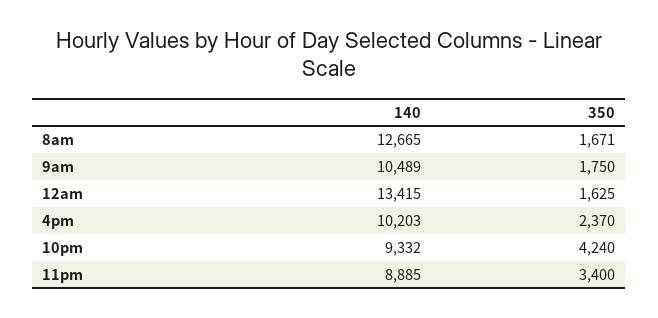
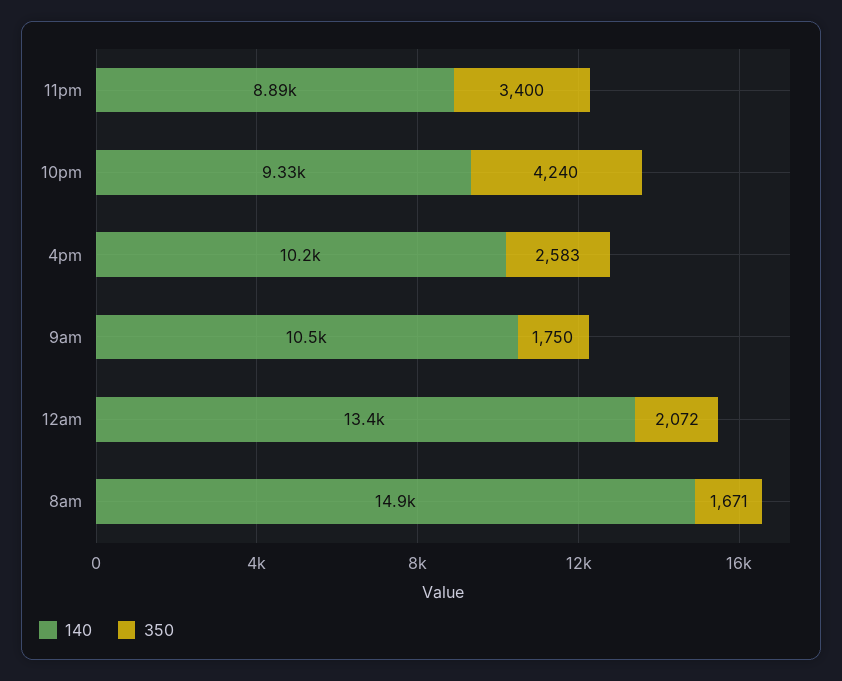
140, 8am: 12665 -> 14900
350, 12am: 1625 -> 2072
350, 4pm: 2370 -> 2583

